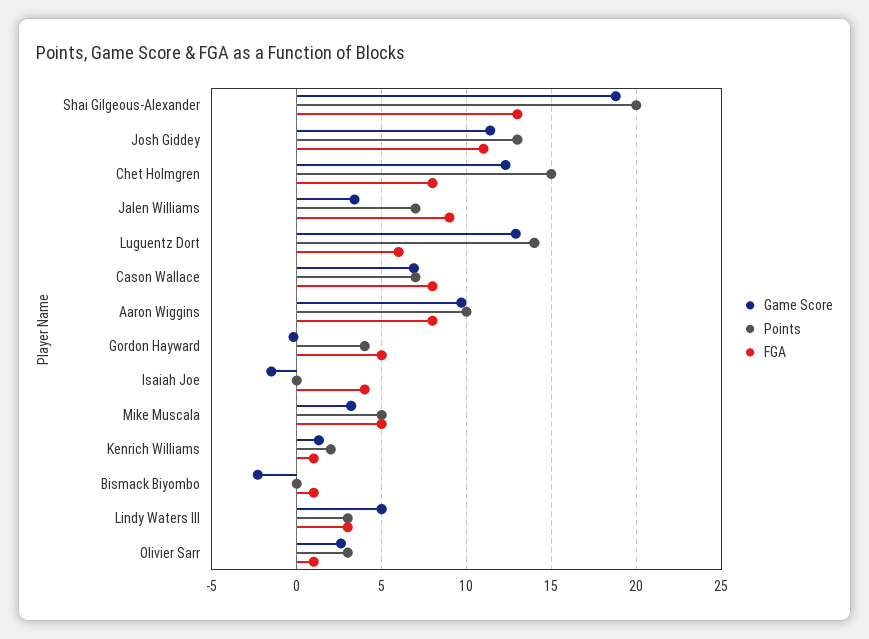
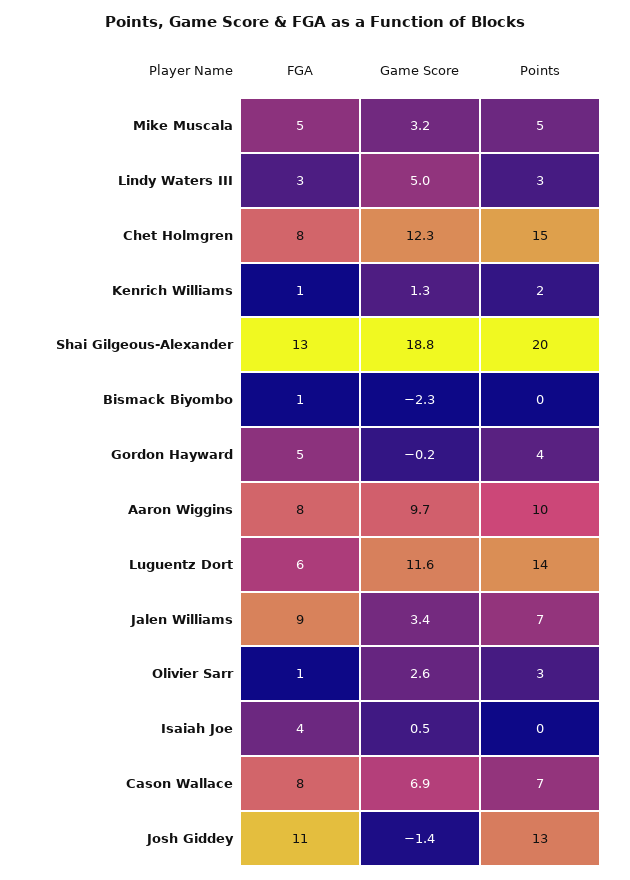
Game Score, Josh Giddey: 11.5 -> -1.4
Game Score, Luguentz Dort: 13 -> 11.6
Game Score, Isaiah Joe: -1.5 -> 0.5

